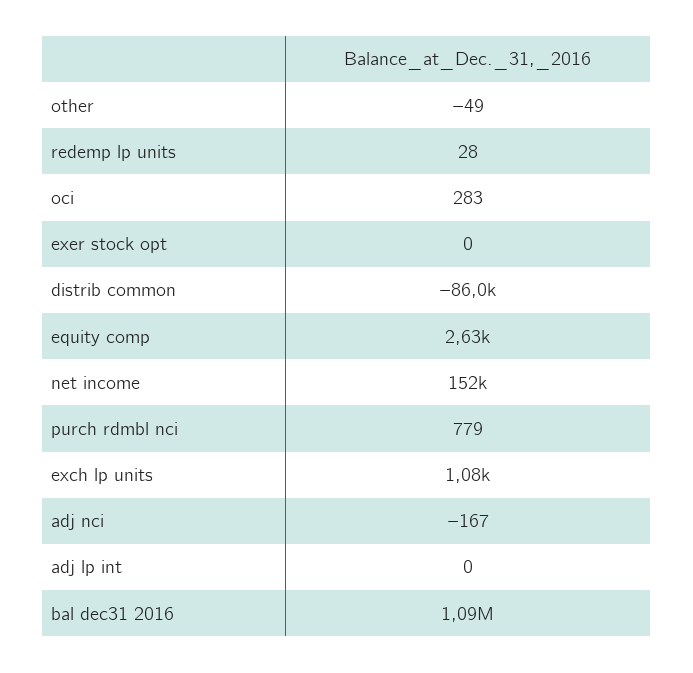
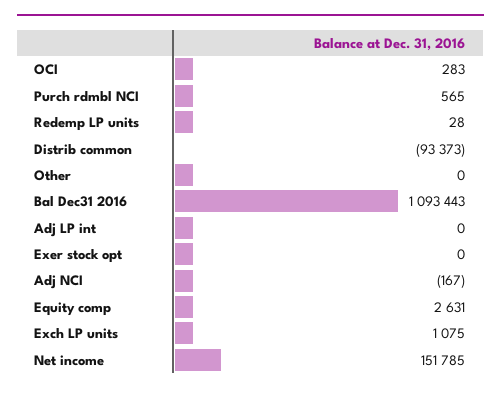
other: -49 -> 0
distrib common: -86000 -> -93373
purch rdmbl nci: 779 -> 565

